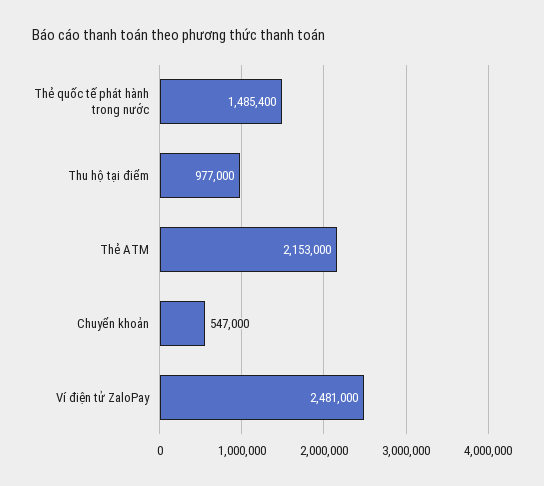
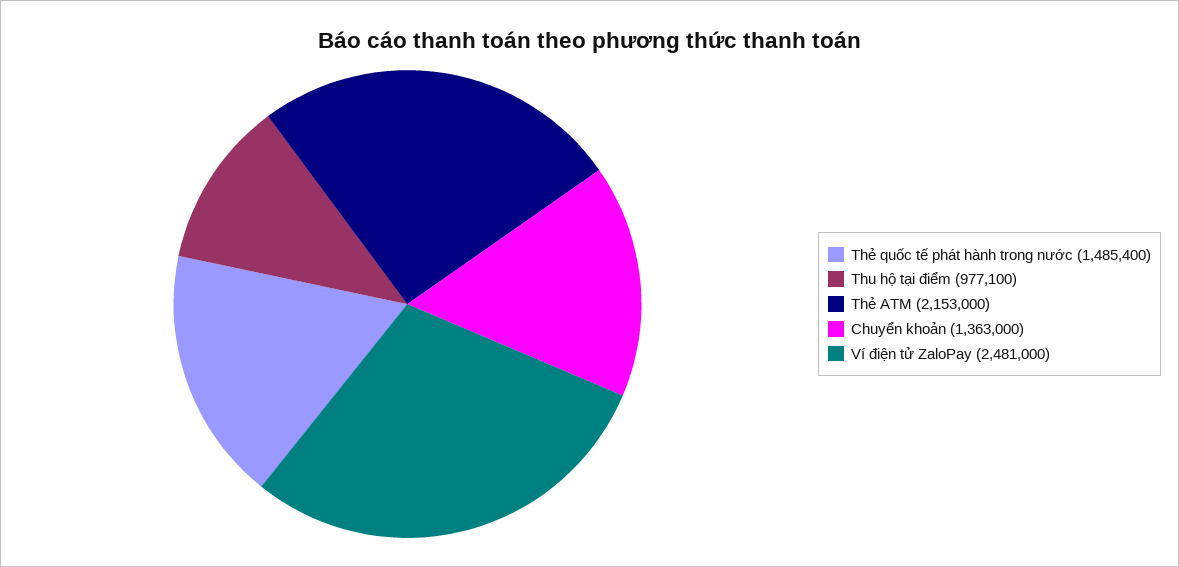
Thu hộ tại điểm: 977000 -> 977100
Chuyển khoản: 547000 -> 1363000

